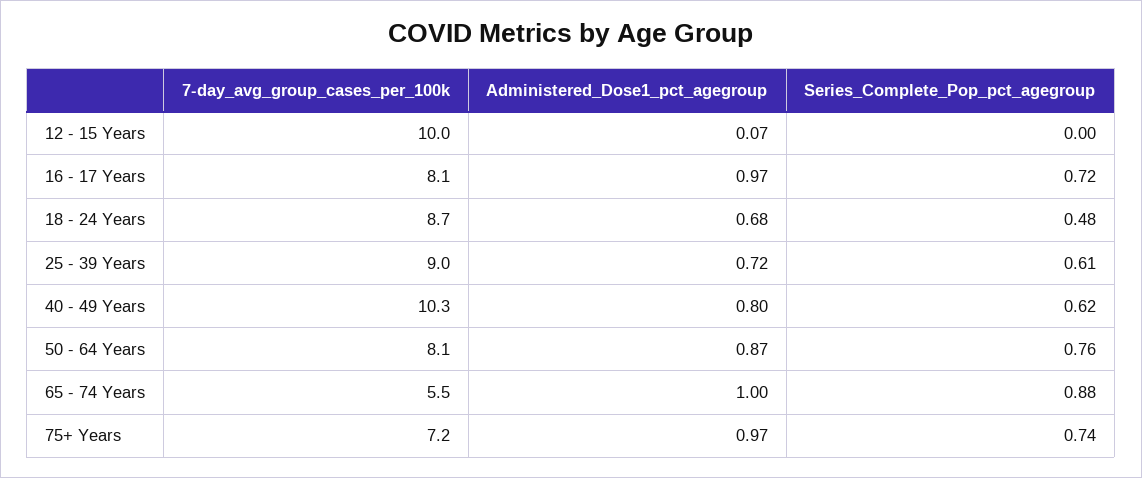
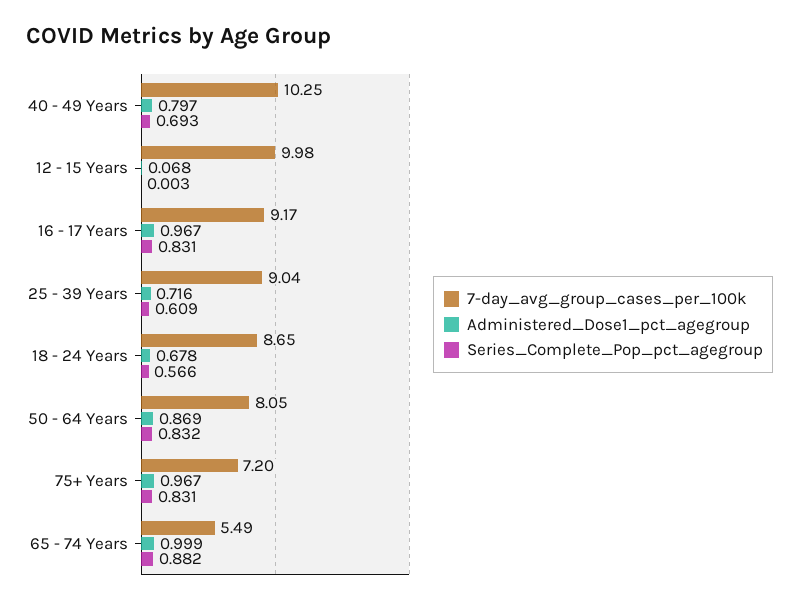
7-day_avg_group_cases_per_100k, 16 - 17 Years: 8.1 -> 9.17
Series_Complete_Pop_pct_agegroup, 16 - 17 Years: 0.72 -> 0.831
Series_Complete_Pop_pct_agegroup, 18 - 24 Years: 0.48 -> 0.566
Series_Complete_Pop_pct_agegroup, 40 - 49 Years: 0.62 -> 0.693
Series_Complete_Pop_pct_agegroup, 50 - 64 Years: 0.76 -> 0.832
Series_Complete_Pop_pct_agegroup, 75+ Years: 0.74 -> 0.831

